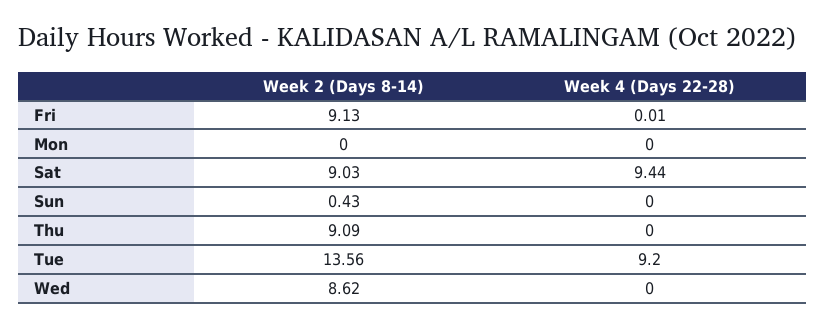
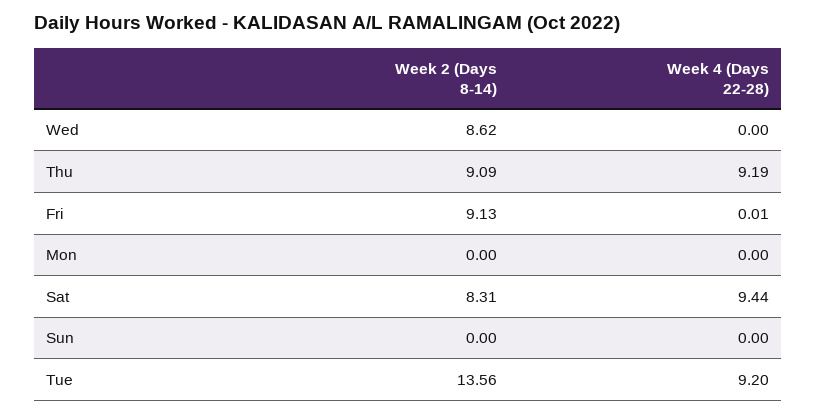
Week 2 (Days 8-14), Sat: 9.03 -> 8.31
Week 2 (Days 8-14), Sun: 0.43 -> 0
Week 4 (Days 22-28), Thu: 0 -> 9.19

